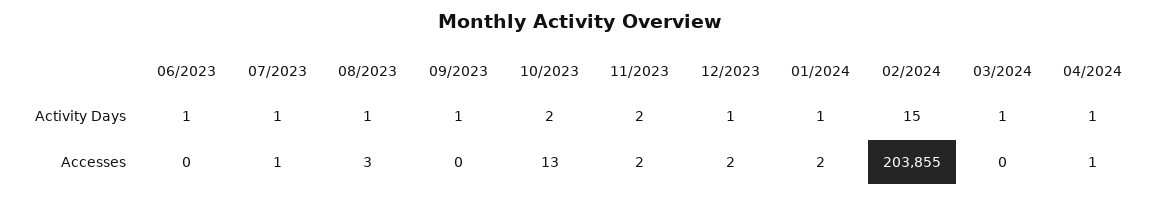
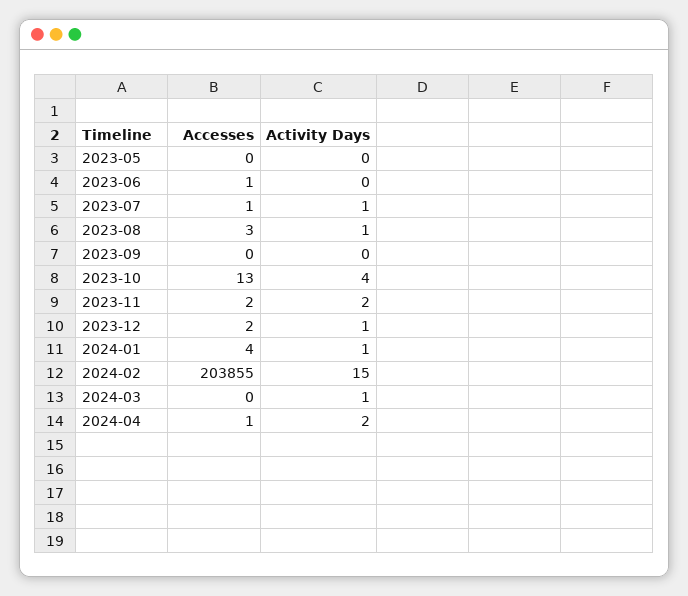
06/2023, Activity Days: 1 -> 0
09/2023, Activity Days: 1 -> 0
10/2023, Activity Days: 2 -> 4
04/2024, Activity Days: 1 -> 2
06/2023, Accesses: 0 -> 1
01/2024, Accesses: 2 -> 4
2023-05, Accesses: none -> 0
2023-05, Activity Days: none -> 0

